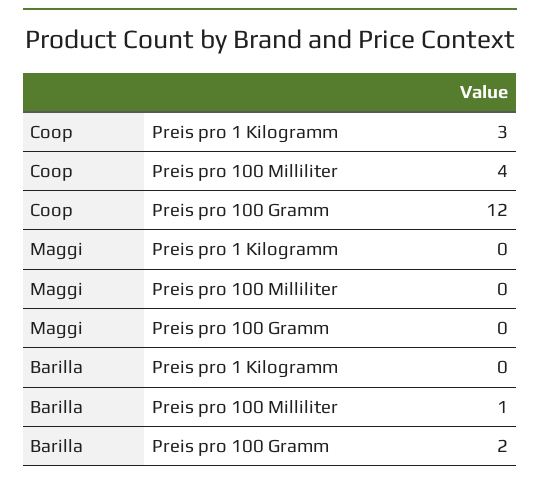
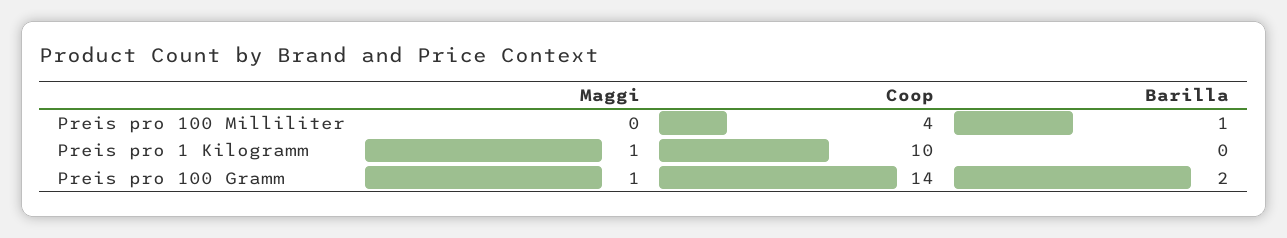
Coop, Preis pro 1 Kilogramm: 3 -> 10
Coop, Preis pro 100 Gramm: 12 -> 14
Maggi, Preis pro 1 Kilogramm: 0 -> 1
Maggi, Preis pro 100 Gramm: 0 -> 1

